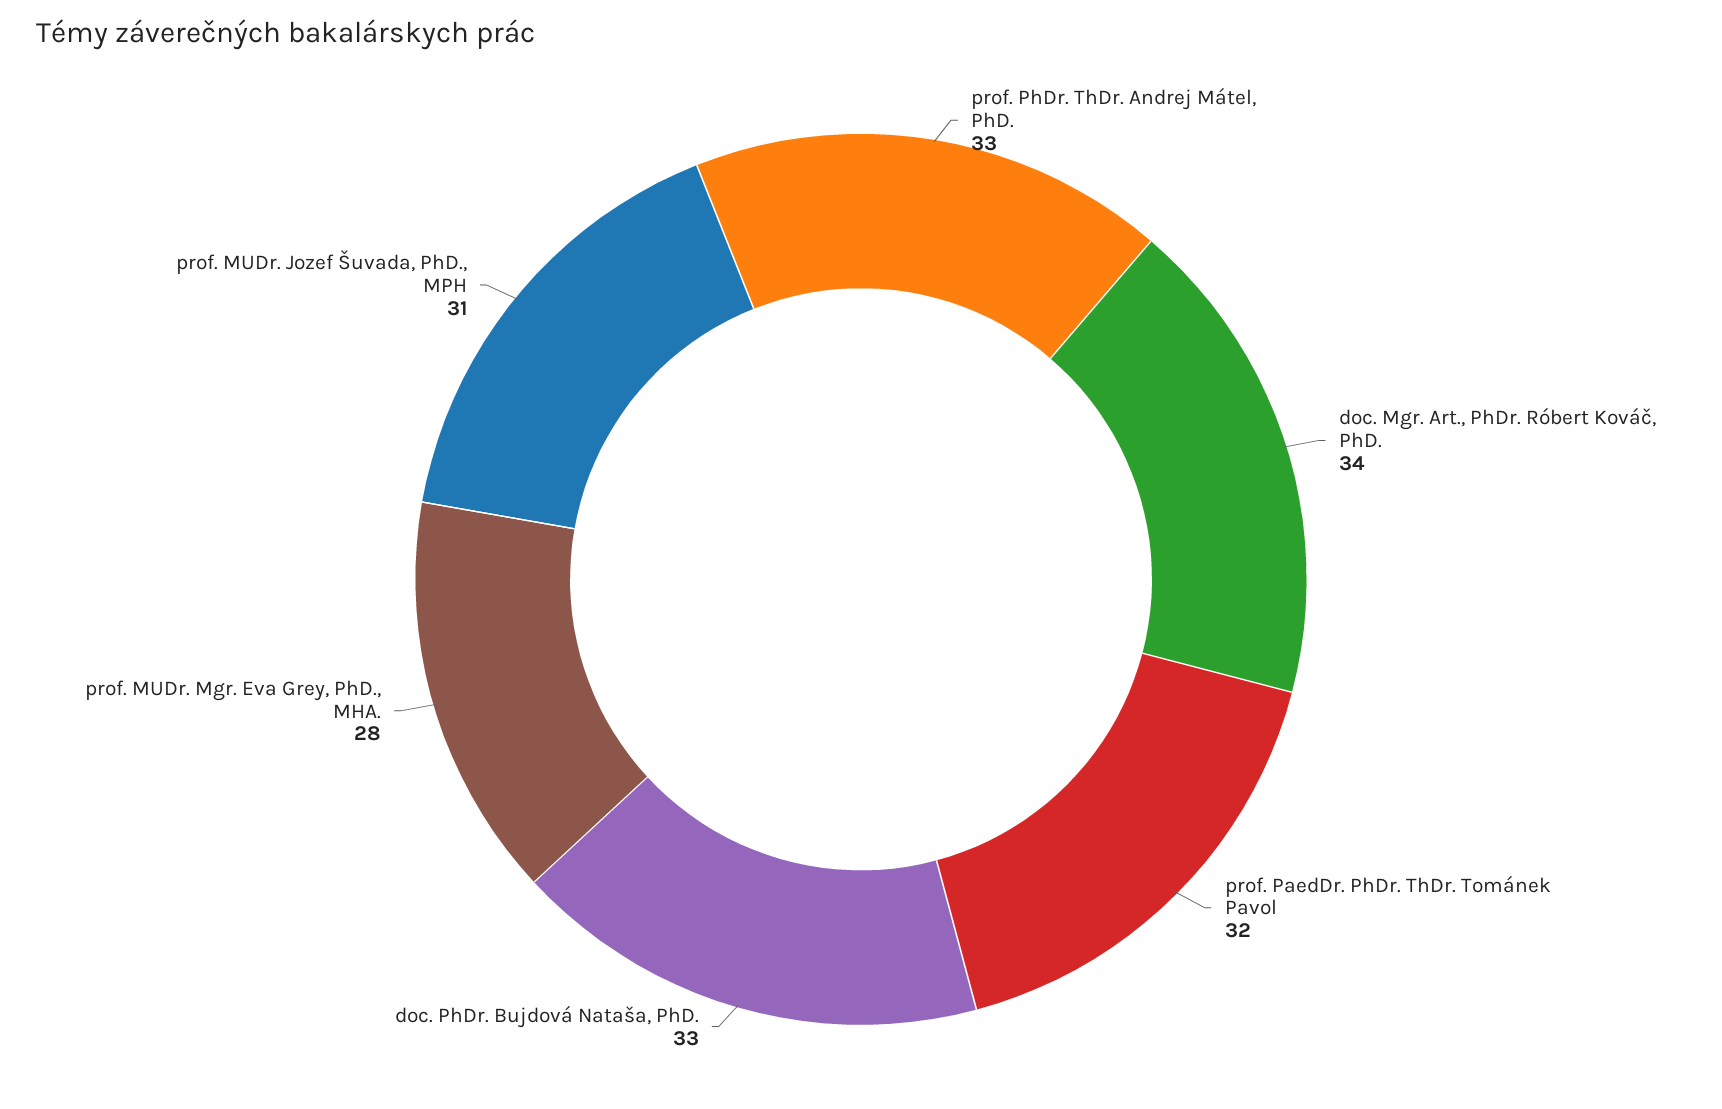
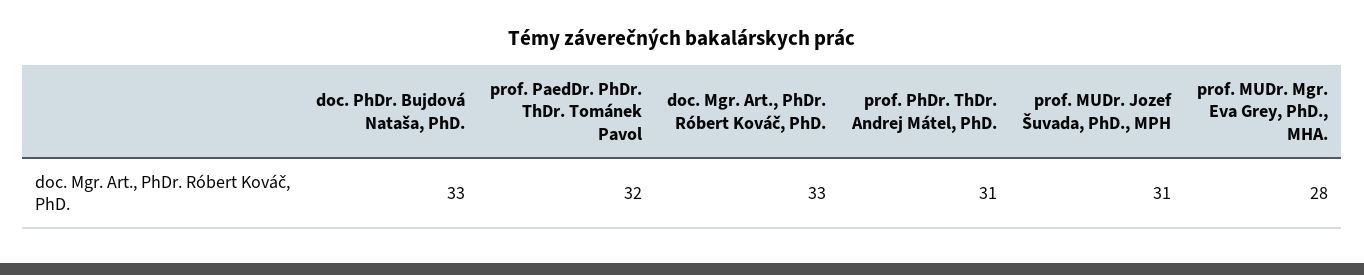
prof. PhDr. ThDr. Andrej Mátel, PhD.: 33 -> 31
doc. Mgr. Art., PhDr. Róbert Kováč, PhD.: 34 -> 33

